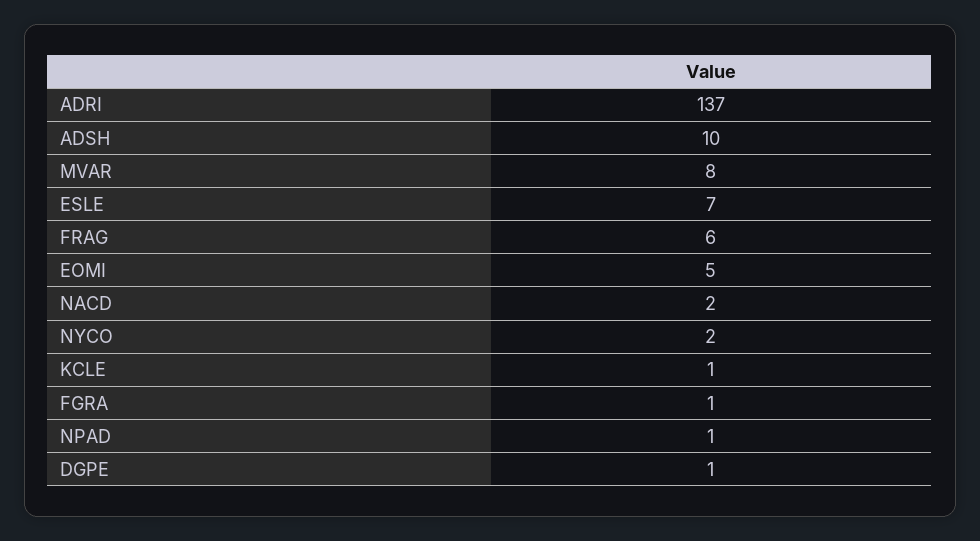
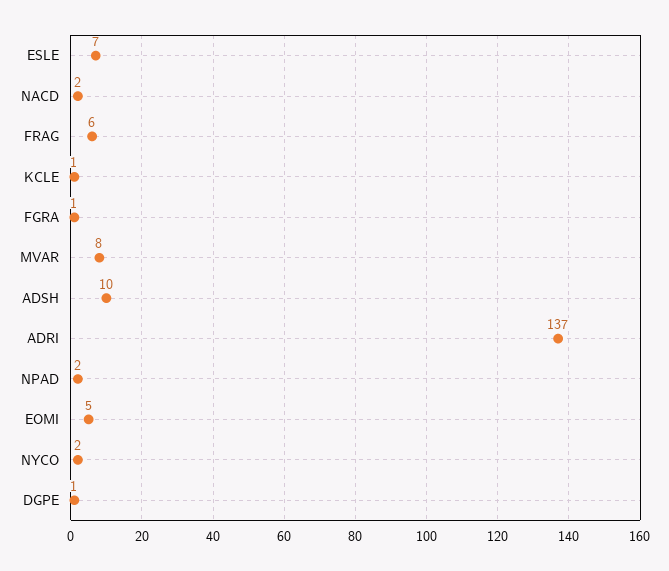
NPAD: 1 -> 2

